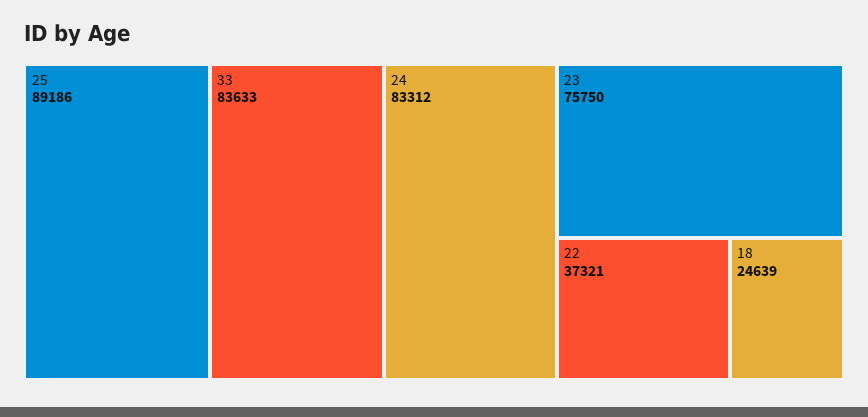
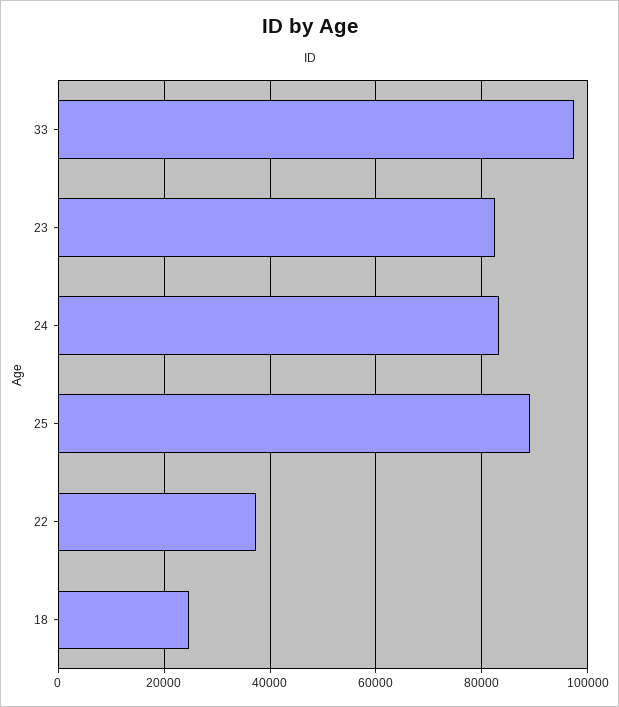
33: 83633 -> 98000
23: 75750 -> 82000

